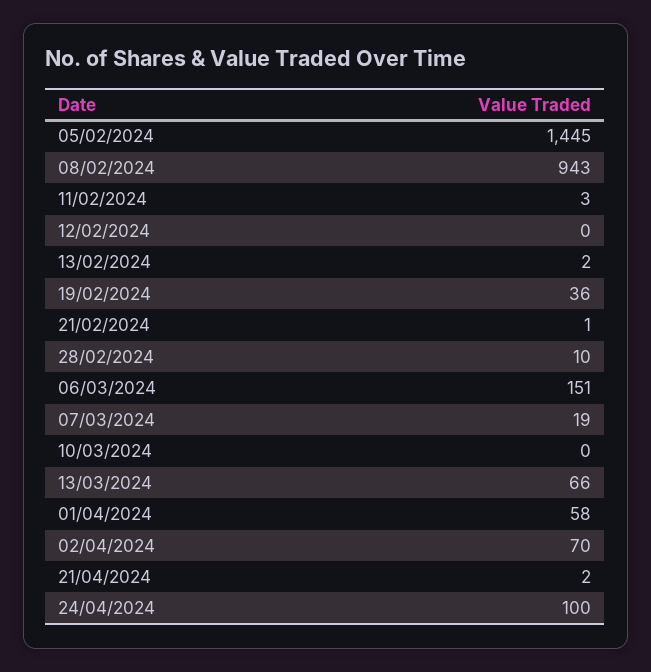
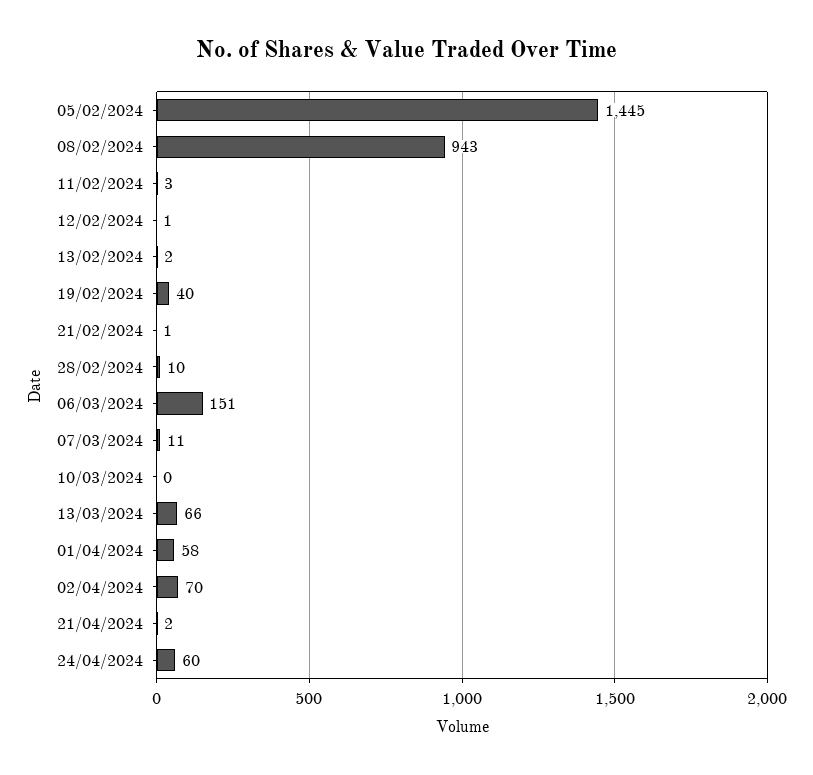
12/02/2024: 0 -> 1
19/02/2024: 36 -> 40
07/03/2024: 19 -> 11
24/04/2024: 100 -> 60

